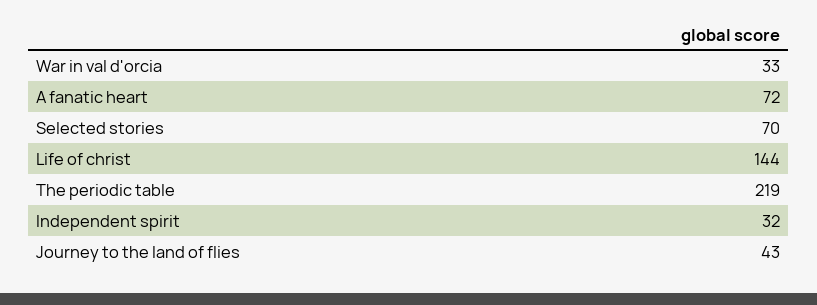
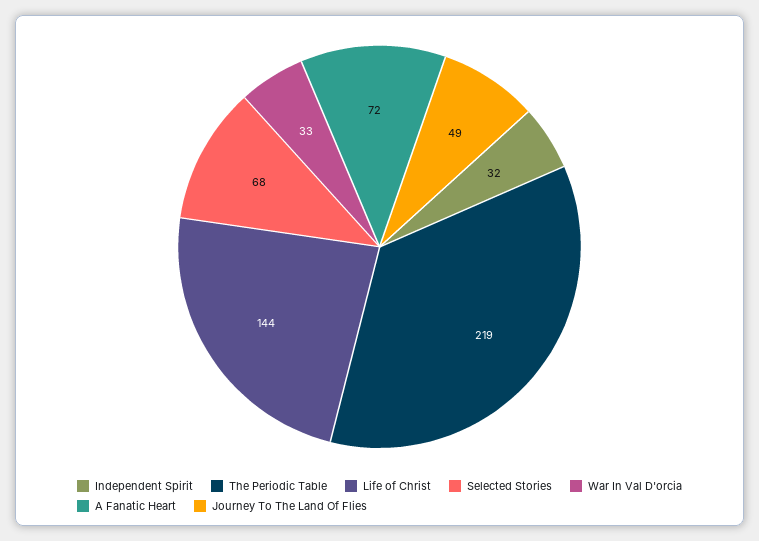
Selected stories: 70 -> 68
Journey to the land of flies: 43 -> 49

